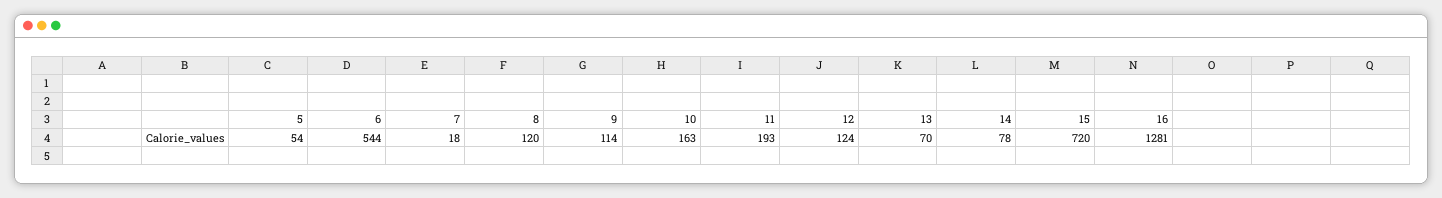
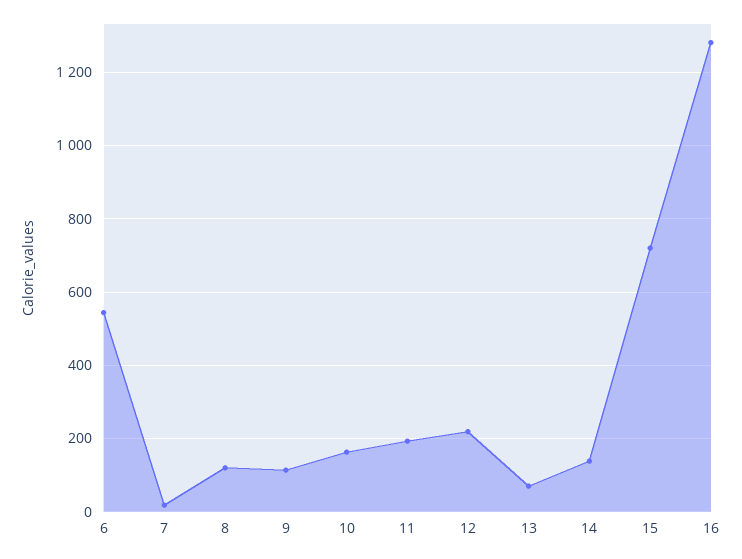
5: 54 -> none
12: 124 -> 220
14: 78 -> 140

